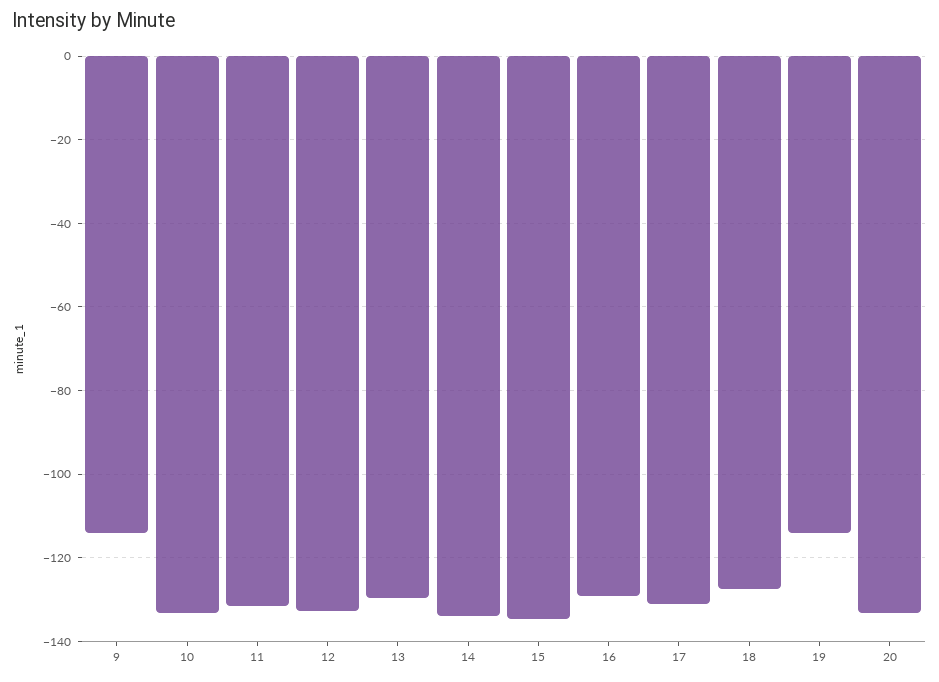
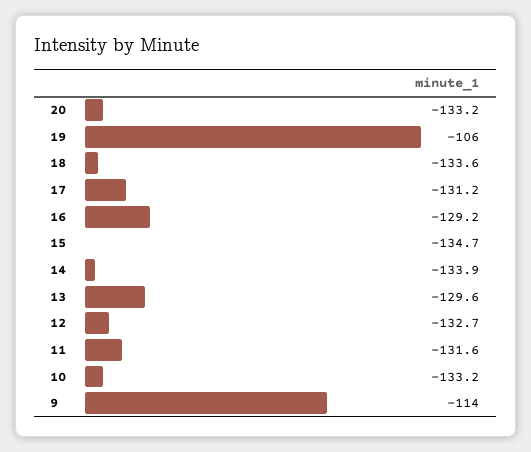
18: -128 -> -133.6
19: -114 -> -106

